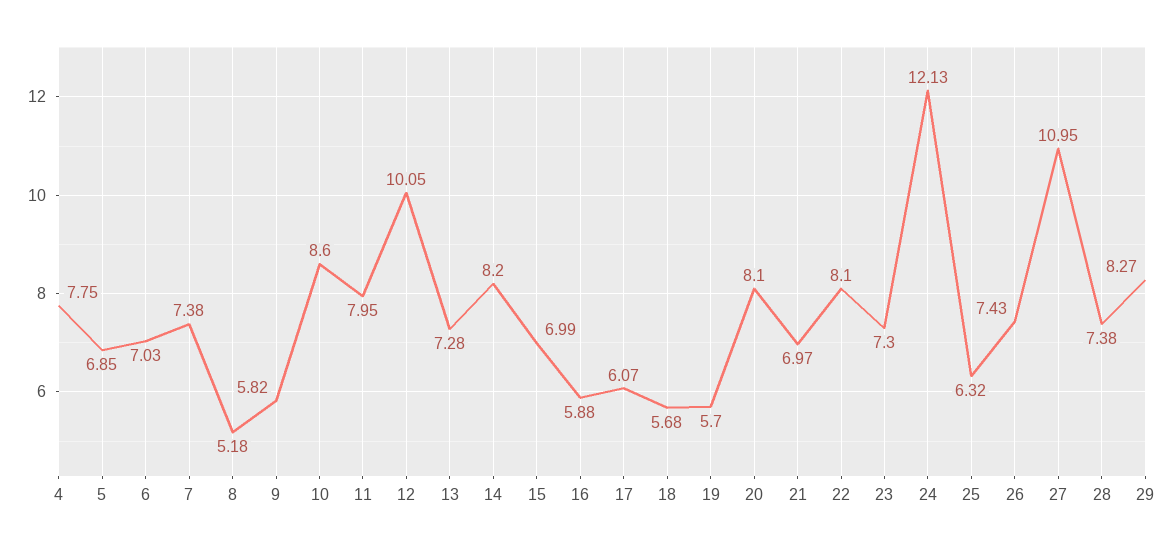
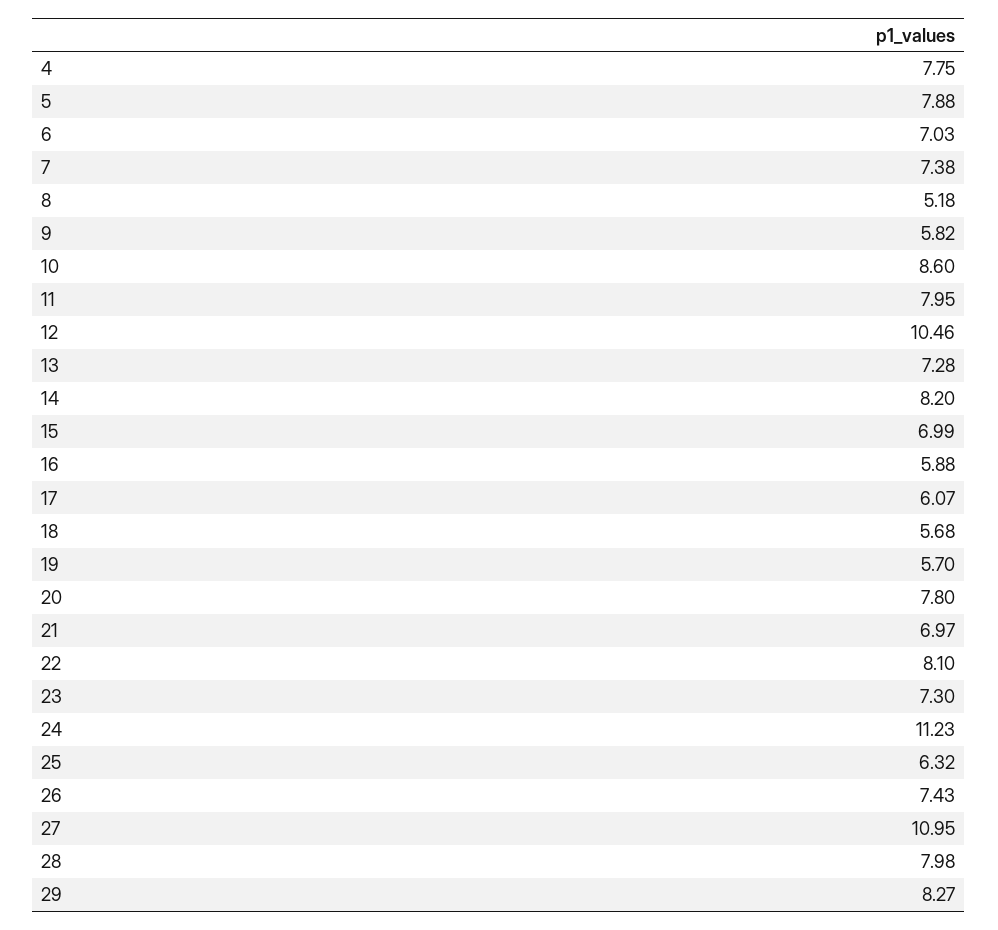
5: 6.85 -> 7.88
12: 10.05 -> 10.46
20: 8.1 -> 7.8
24: 12.13 -> 11.23
28: 7.38 -> 7.98

